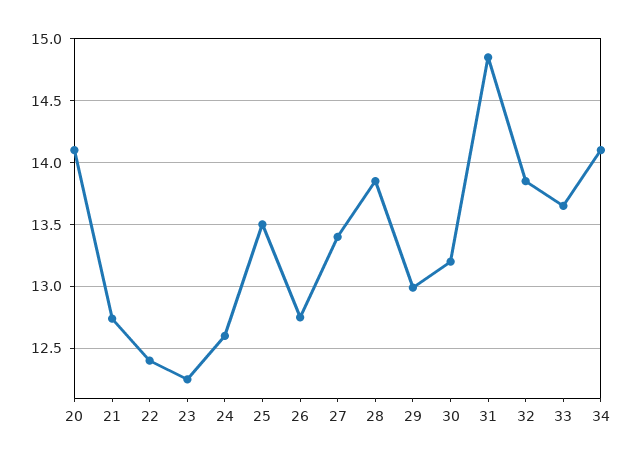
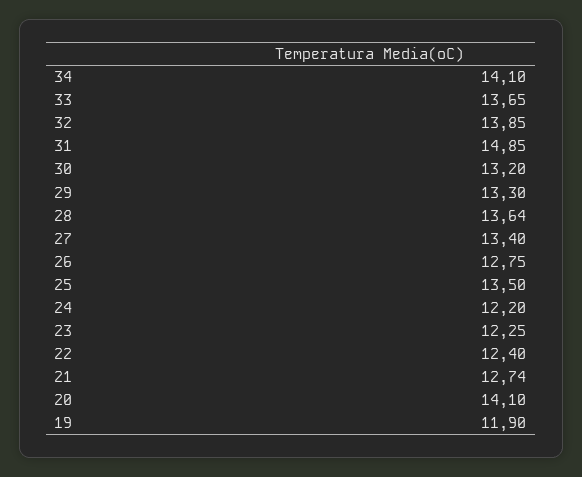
24: 12.6 -> 12.2
28: 13.85 -> 13.64
29: 13 -> 13.3
19: none -> 11.9

